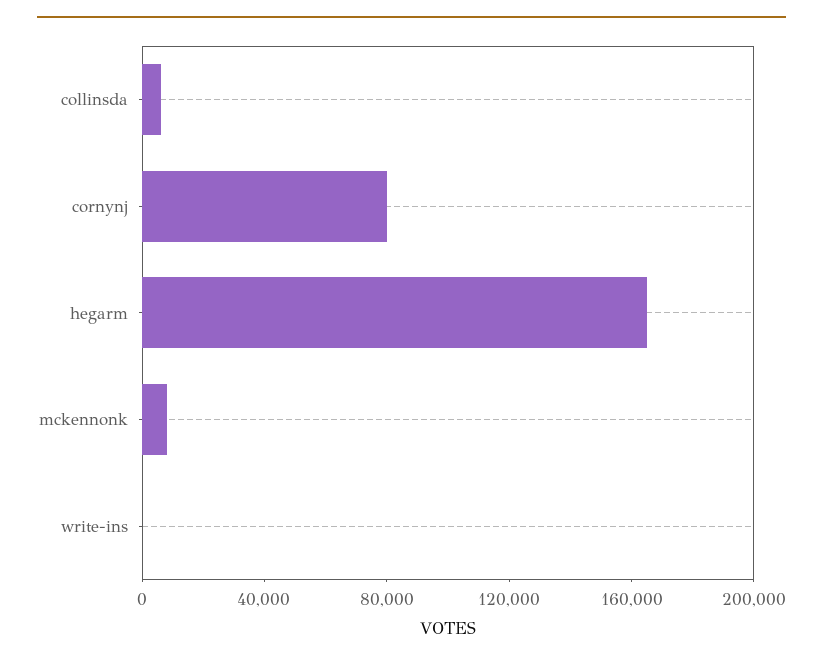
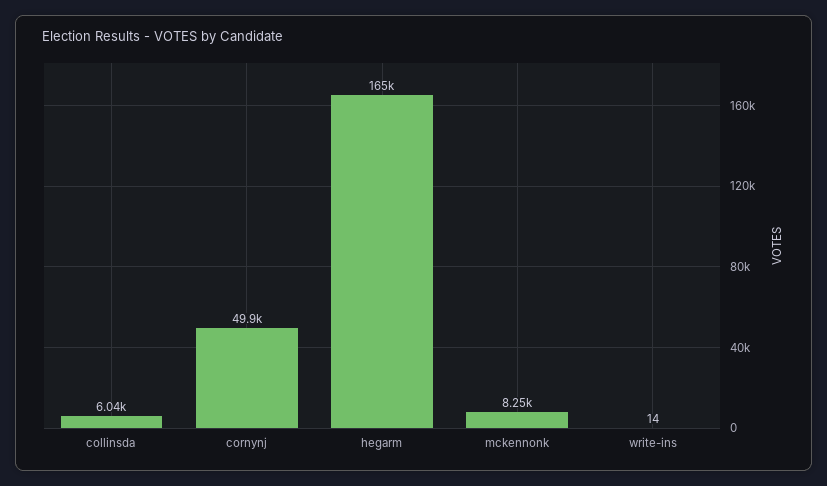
cornynj: 80000 -> 49900

